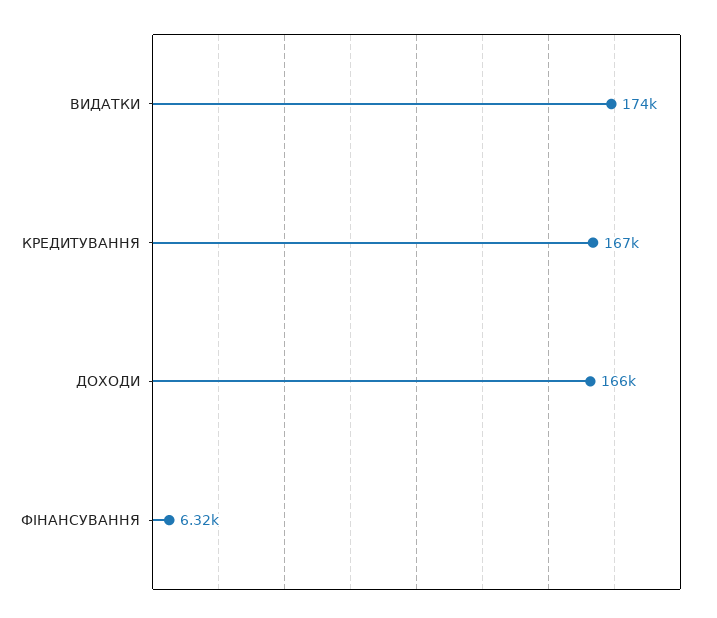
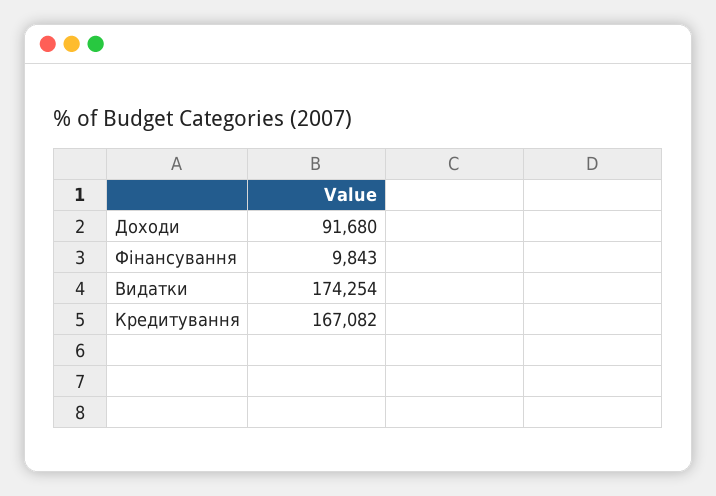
ДОХОДИ: 166000 -> 91680
ФІНАНСУВАННЯ: 6320 -> 9843

